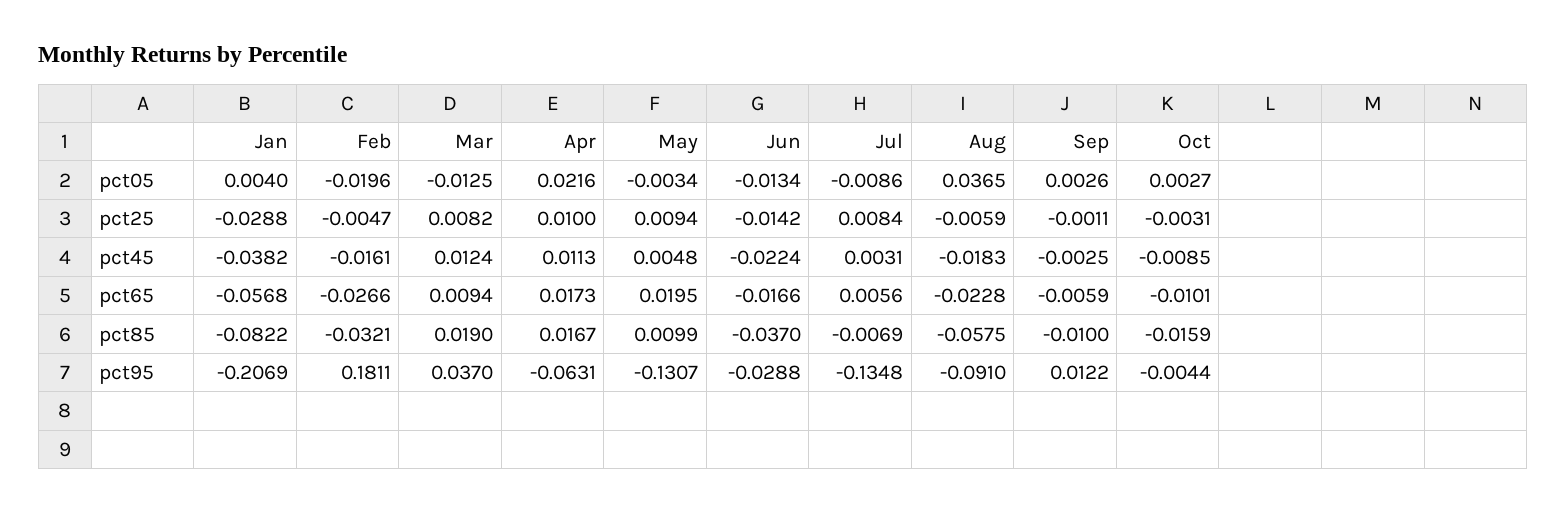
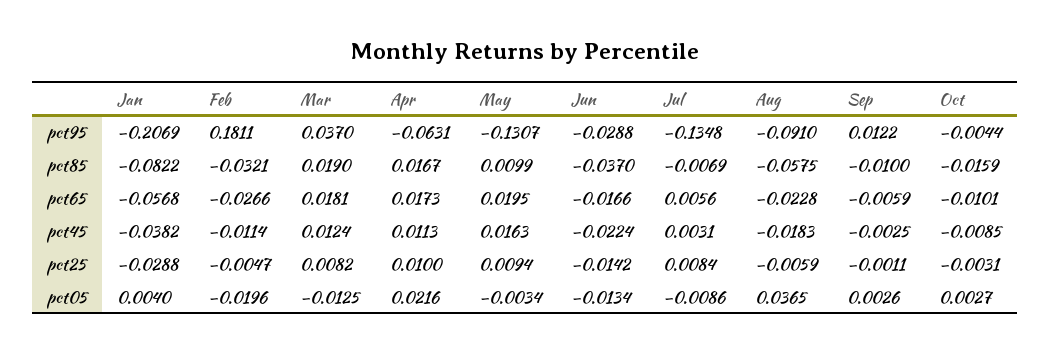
Feb, pct45: -0.0161 -> -0.0114
May, pct45: 0.0048 -> 0.0163
Mar, pct65: 0.0094 -> 0.0181

